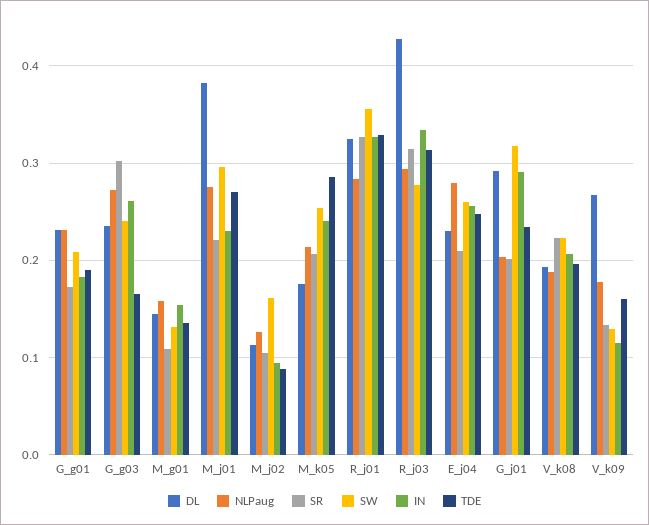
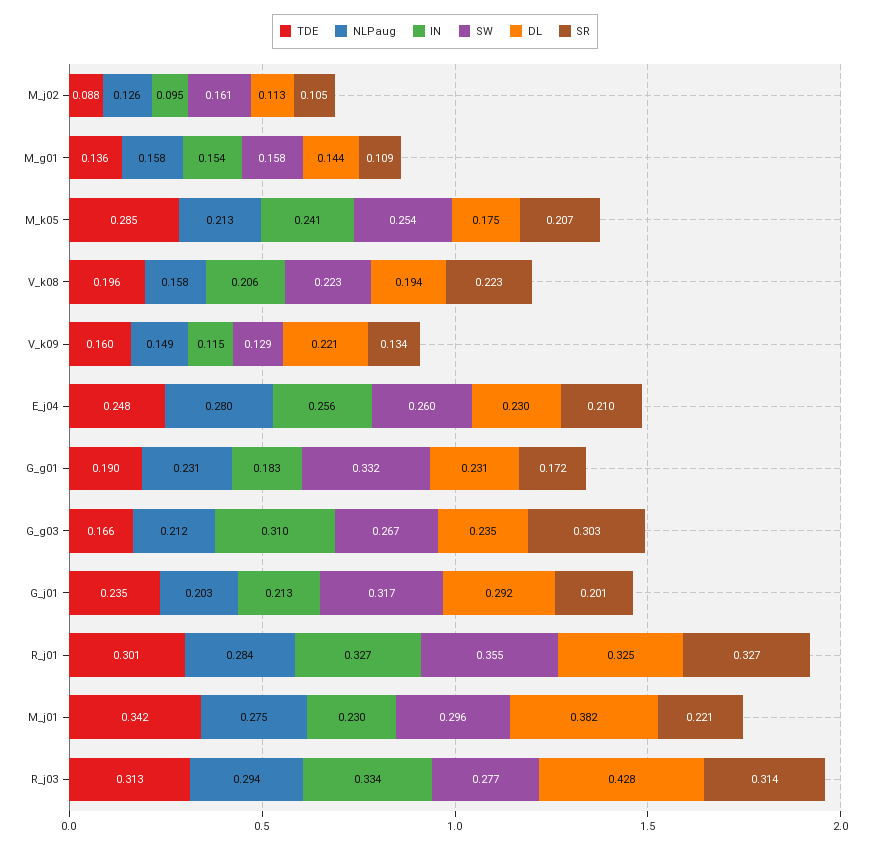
SW, G_g01: 0.21 -> 0.332
NLPaug, G_g03: 0.27 -> 0.212
SW, G_g03: 0.24 -> 0.267
IN, G_g03: 0.26 -> 0.31
SW, M_g01: 0.13 -> 0.158
TDE, M_j01: 0.27 -> 0.342
TDE, R_j01: 0.33 -> 0.301
IN, G_j01: 0.29 -> 0.213
NLPaug, V_k08: 0.19 -> 0.158
DL, V_k09: 0.27 -> 0.221
NLPaug, V_k09: 0.18 -> 0.149

